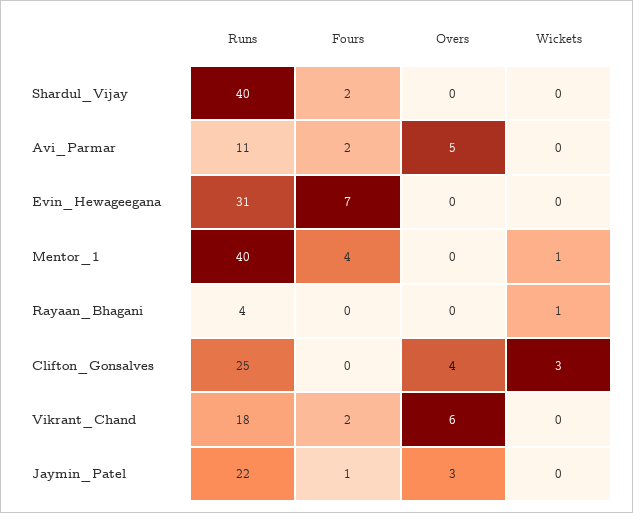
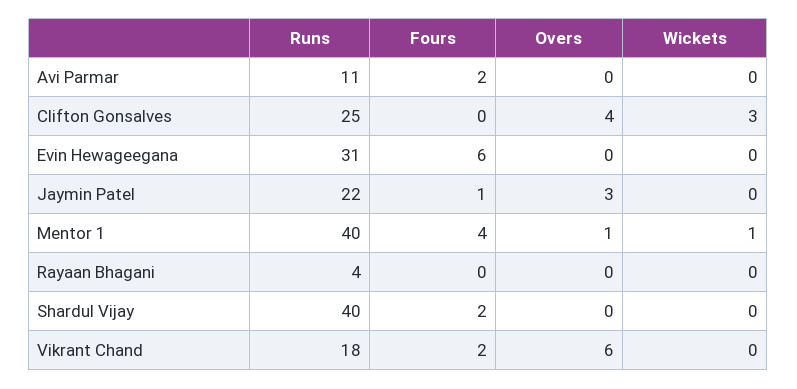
Overs, Avi_Parmar: 5 -> 0
Fours, Evin_Hewageegana: 7 -> 6
Overs, Mentor_1: 0 -> 1
Wickets, Rayaan_Bhagani: 1 -> 0

